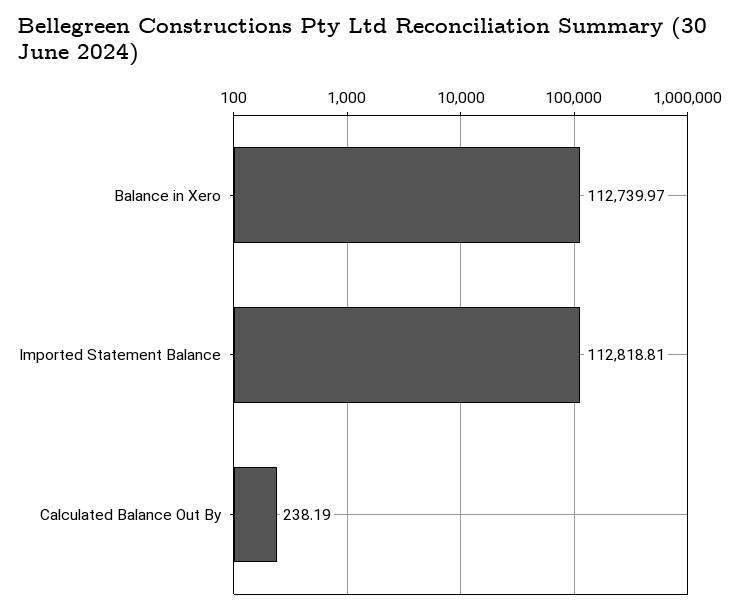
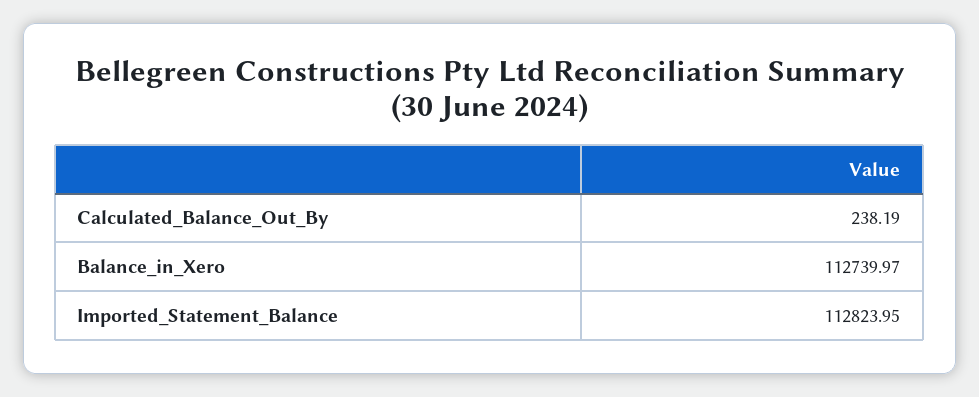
Imported Statement Balance: 112818.81 -> 112823.95

